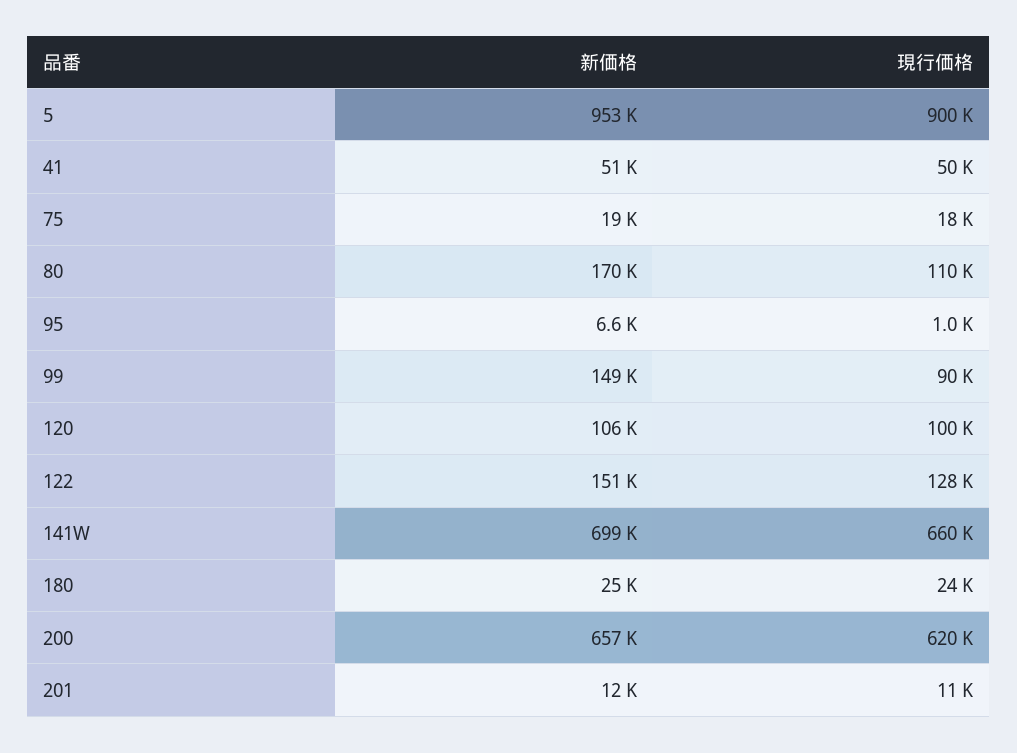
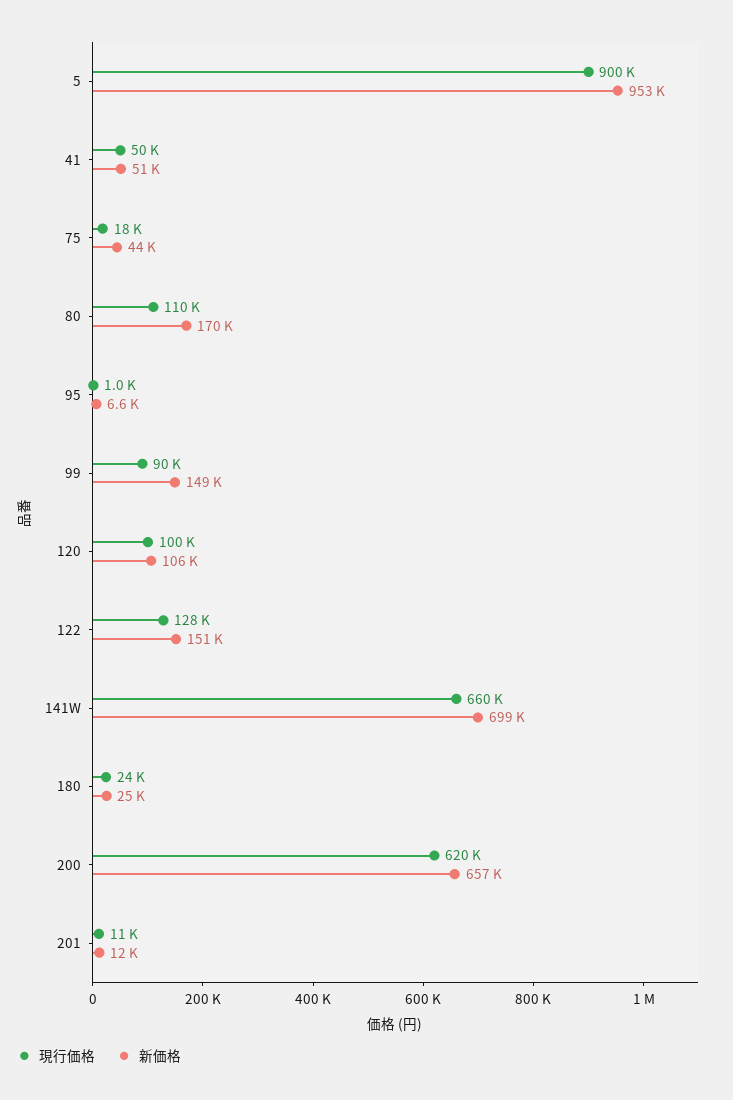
新価格, 75: 19000 -> 44000

